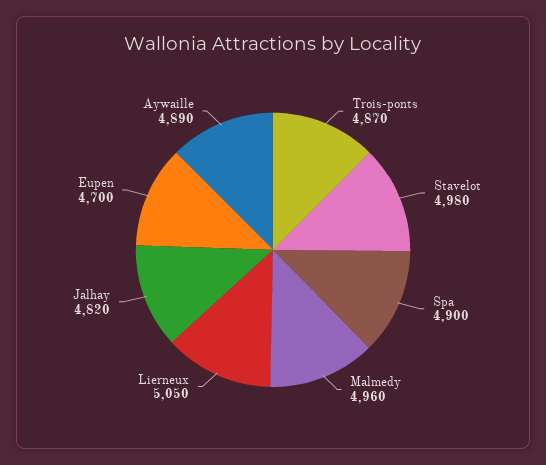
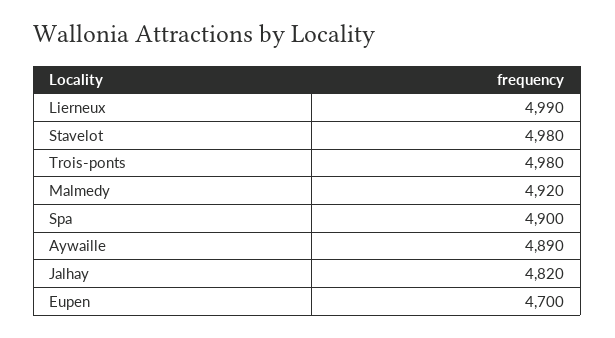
Trois-ponts: 4870 -> 4980
Malmedy: 4960 -> 4920
Lierneux: 5050 -> 4990

